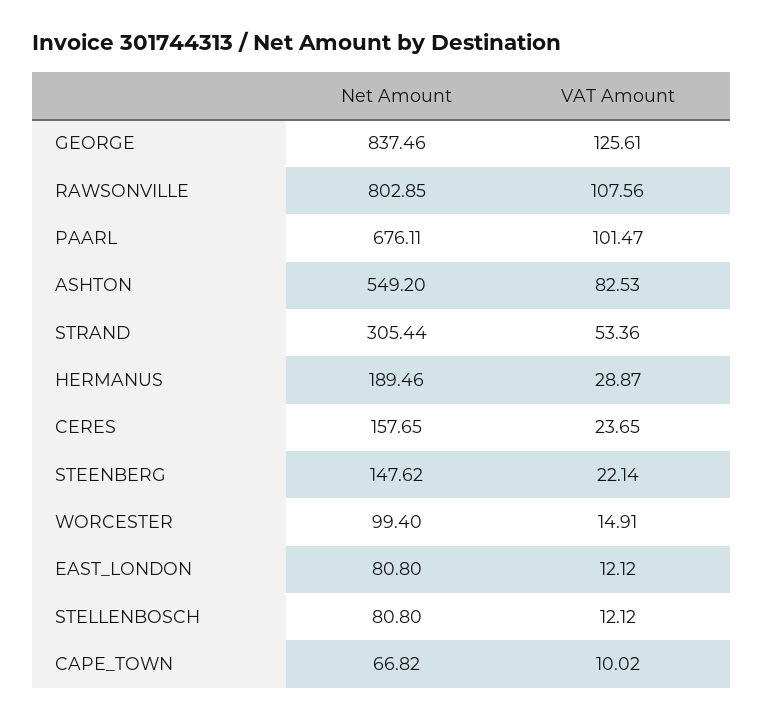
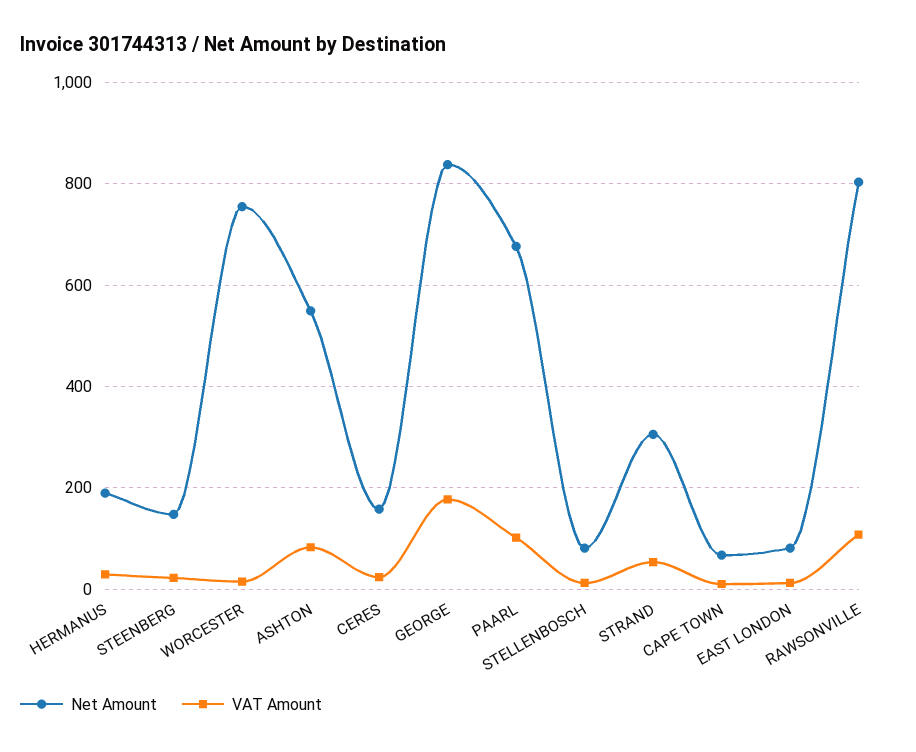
VAT Amount, GEORGE: 125.61 -> 180
Net Amount, WORCESTER: 99.4 -> 760

